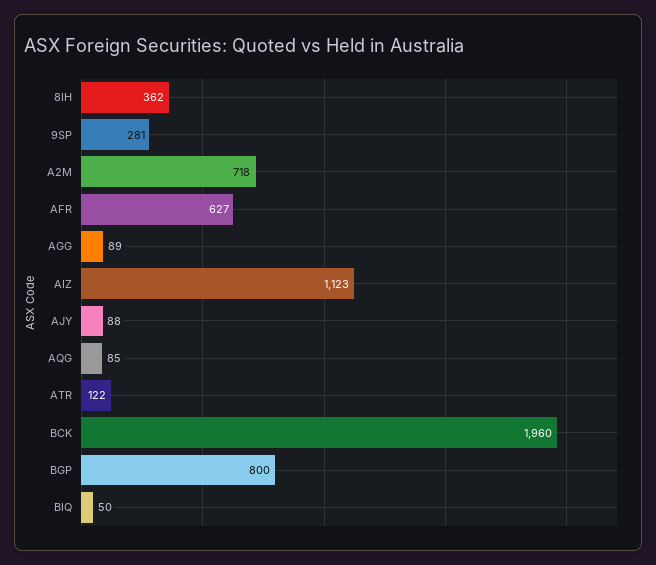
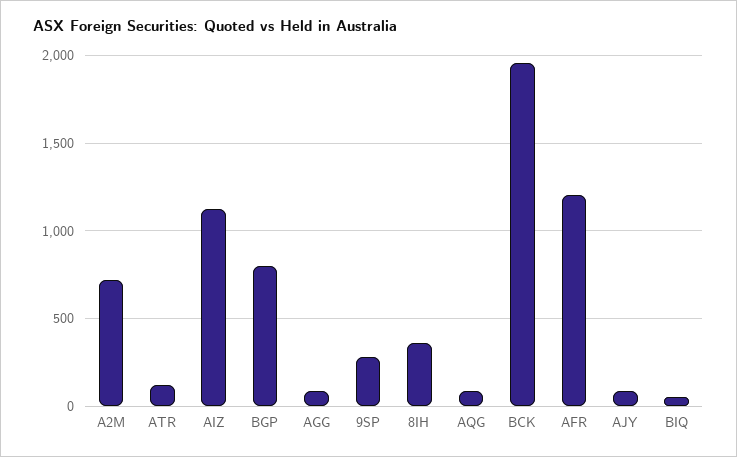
AFR: 627 -> 1200

